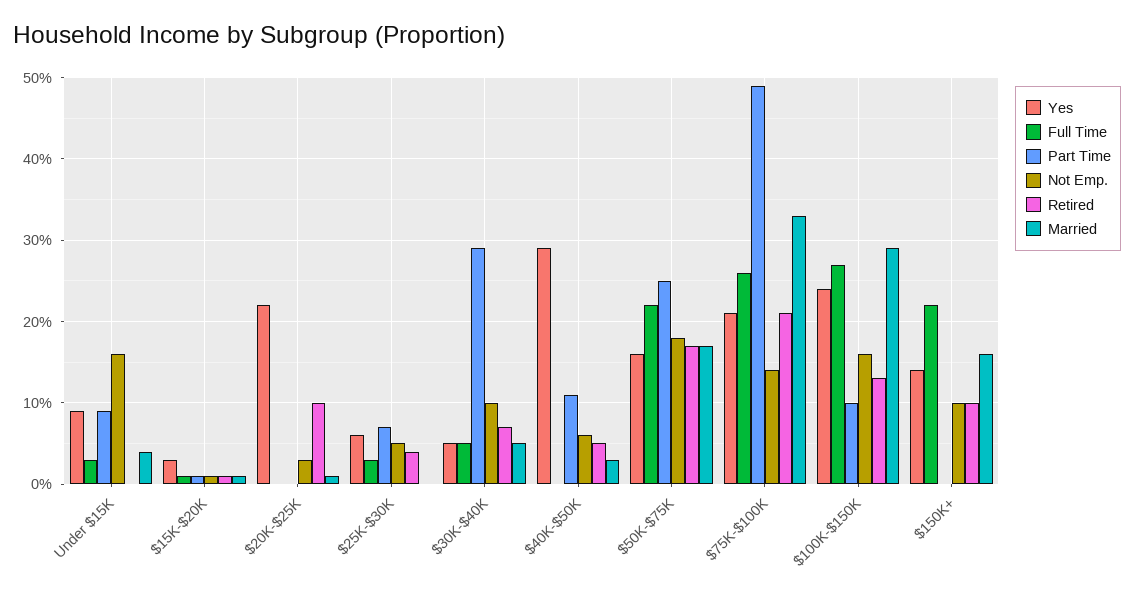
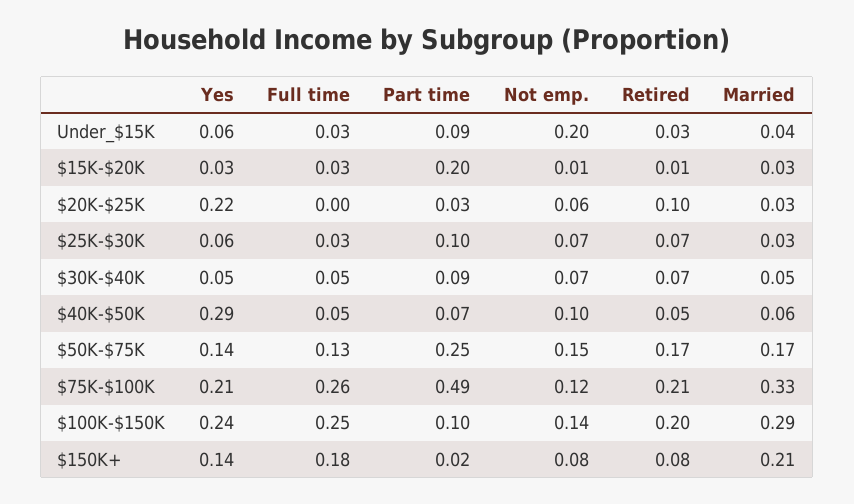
Yes, Under $15K: 0.09 -> 0.06
Not Emp., Under $15K: 0.16 -> 0.2
Retired, Under $15K: 0 -> 0.03
Full Time, $15K-$20K: 0.01 -> 0.03
Part Time, $15K-$20K: 0.01 -> 0.2
Married, $15K-$20K: 0.01 -> 0.03
Part Time, $20K-$25K: 0 -> 0.03
Not Emp., $20K-$25K: 0.03 -> 0.06
Married, $20K-$25K: 0.01 -> 0.03
Part Time, $25K-$30K: 0.07 -> 0.1
Not Emp., $25K-$30K: 0.05 -> 0.07
Retired, $25K-$30K: 0.04 -> 0.07
Married, $25K-$30K: 0 -> 0.03
Part Time, $30K-$40K: 0.29 -> 0.09
Not Emp., $30K-$40K: 0.1 -> 0.07
Full Time, $40K-$50K: 0 -> 0.05
Part Time, $40K-$50K: 0.11 -> 0.07
Not Emp., $40K-$50K: 0.06 -> 0.1
Married, $40K-$50K: 0.03 -> 0.06
Yes, $50K-$75K: 0.16 -> 0.14
Full Time, $50K-$75K: 0.22 -> 0.13
Not Emp., $50K-$75K: 0.18 -> 0.15
Not Emp., $75K-$100K: 0.14 -> 0.12
Full Time, $100K-$150K: 0.27 -> 0.25
Not Emp., $100K-$150K: 0.16 -> 0.14
Retired, $100K-$150K: 0.13 -> 0.2
Full Time, $150K+: 0.22 -> 0.18
Part Time, $150K+: 0 -> 0.02
Not Emp., $150K+: 0.1 -> 0.08
Retired, $150K+: 0.1 -> 0.08
Married, $150K+: 0.16 -> 0.21

